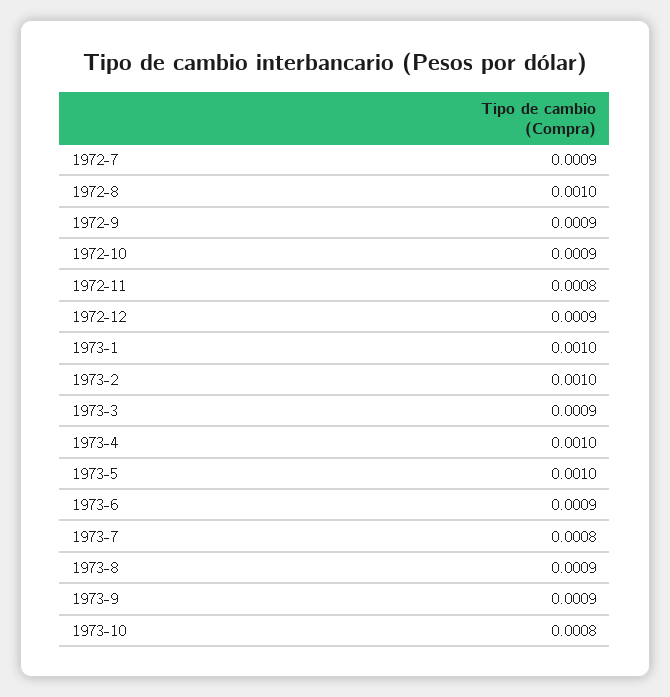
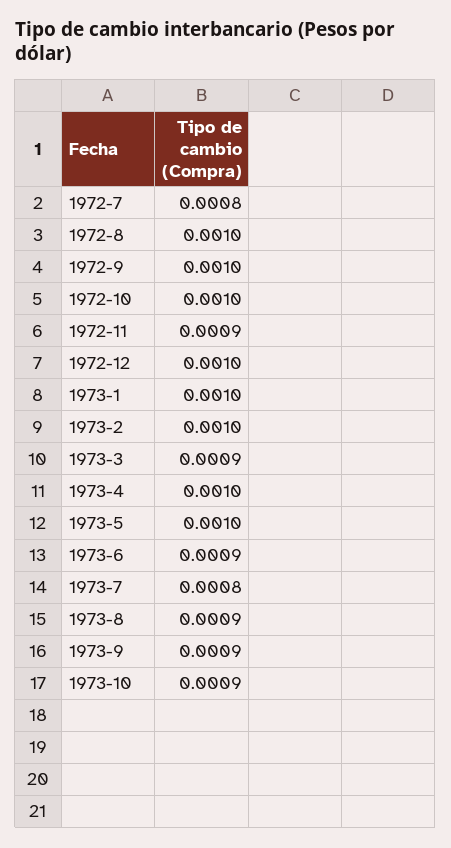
1972-7: 0.0009 -> 0.0008
1972-9: 0.0009 -> 0.001
1972-10: 0.0009 -> 0.001
1972-11: 0.0008 -> 0.0009
1972-12: 0.0009 -> 0.001
1973-10: 0.0008 -> 0.0009

